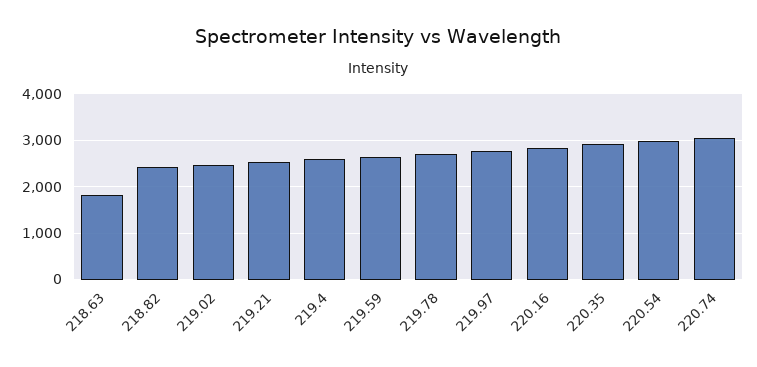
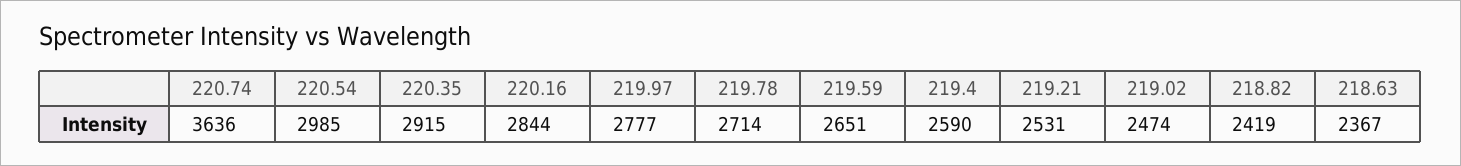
218.63: 1800 -> 2367
220.74: 3000 -> 3636

